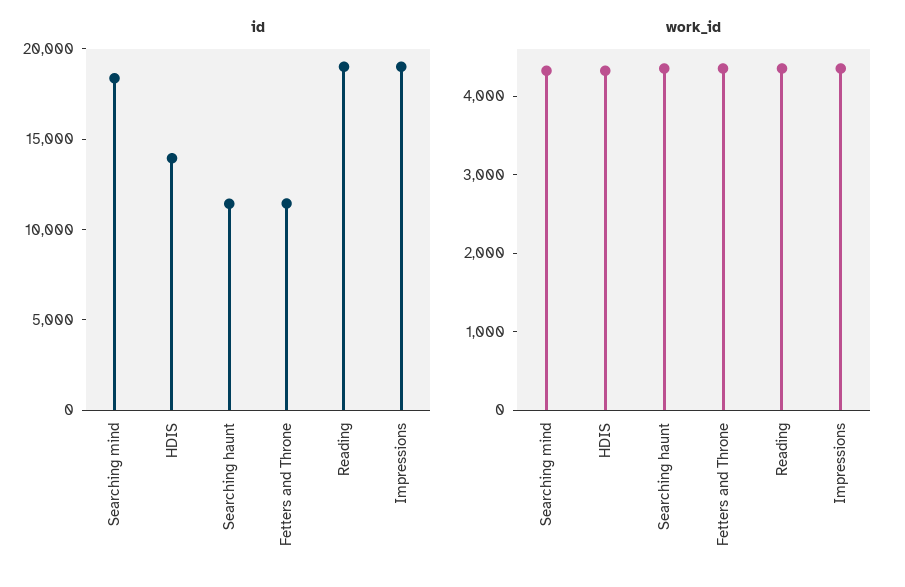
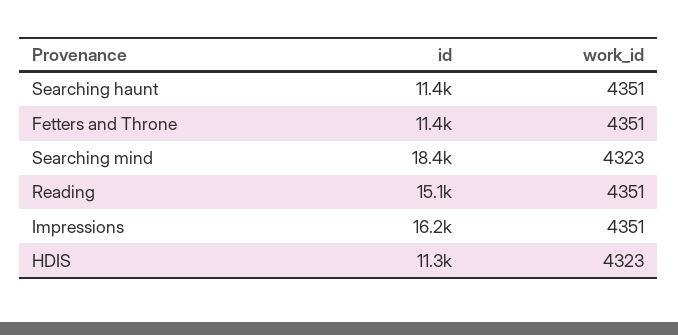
id, HDIS: 14000 -> 11300
id, Reading: 19000 -> 15100
id, Impressions: 19000 -> 16200

